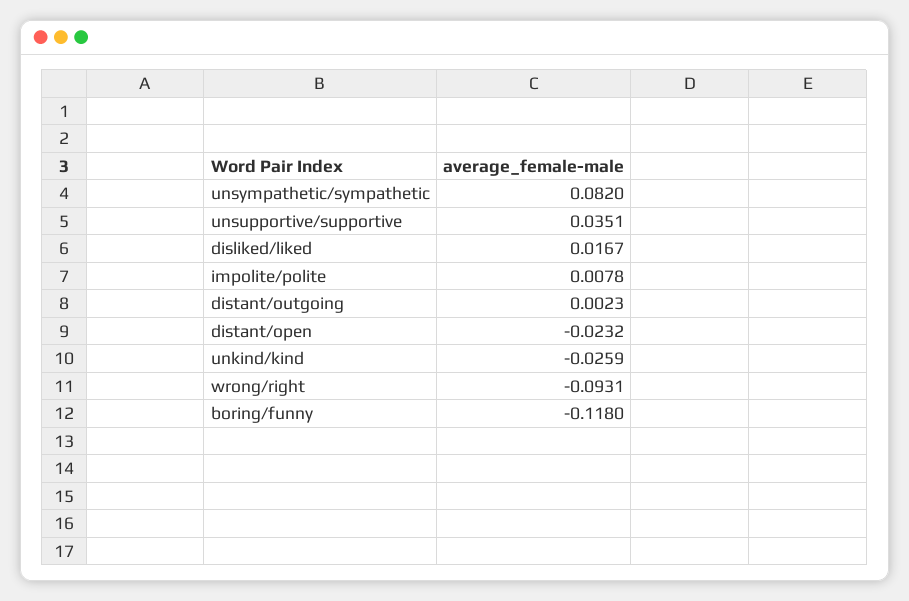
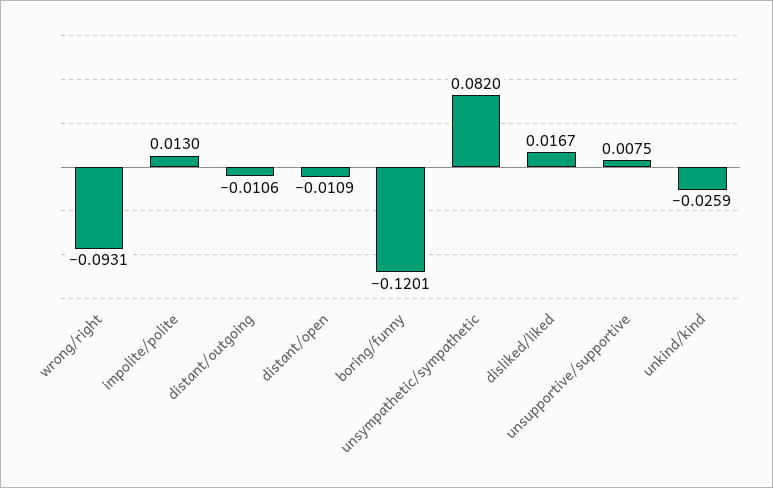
unsupportive/supportive: 0.0351 -> 0.0075
impolite/polite: 0.0078 -> 0.013
distant/outgoing: 0.0023 -> -0.0106
distant/open: -0.0232 -> -0.0109
boring/funny: -0.118 -> -0.1201

